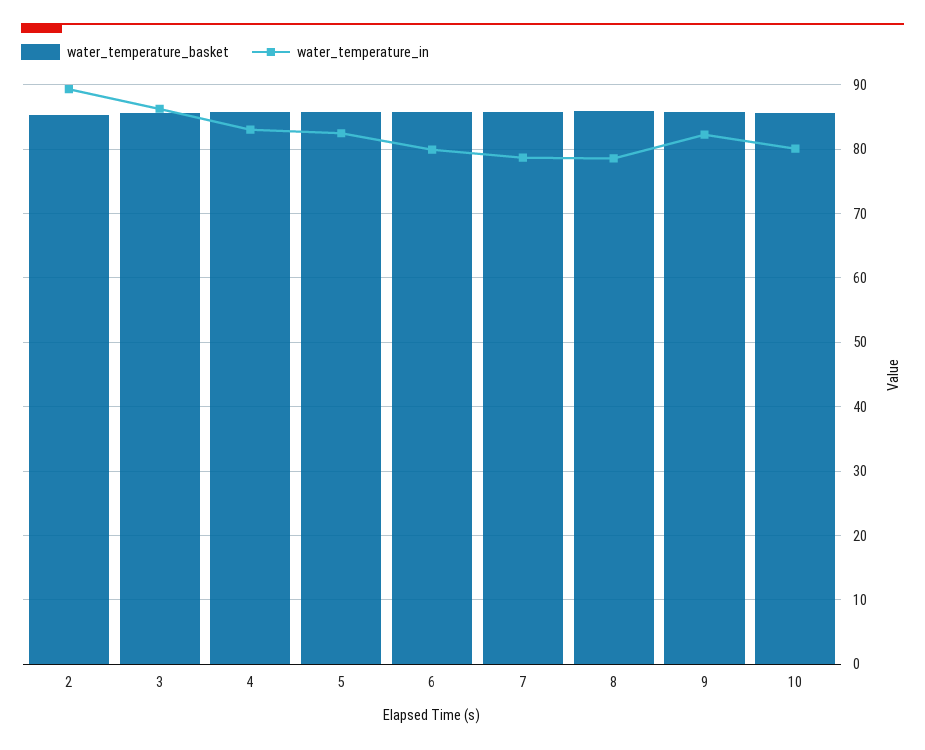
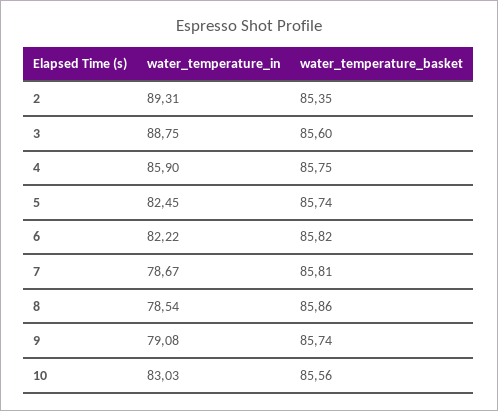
water_temperature_in, 3: 86 -> 88.75
water_temperature_in, 4: 83 -> 85.9
water_temperature_in, 6: 80 -> 82.22
water_temperature_in, 9: 82 -> 79.08
water_temperature_in, 10: 80 -> 83.03

